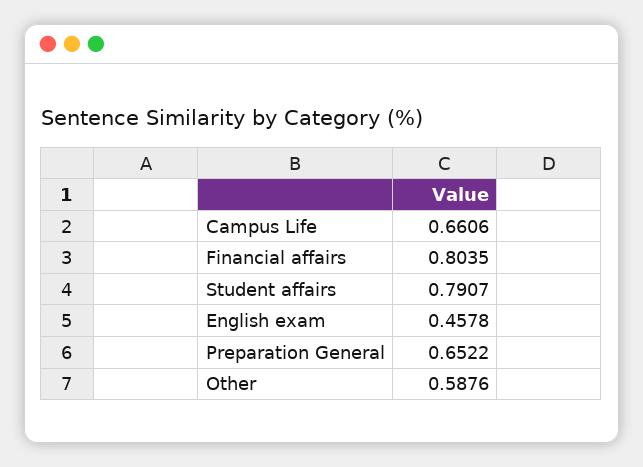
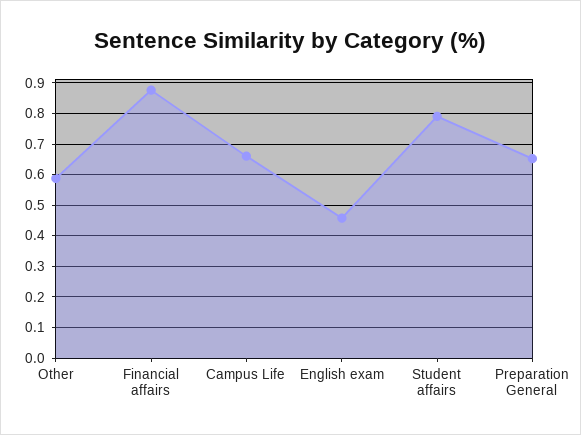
Financial affairs: 0.8035 -> 0.88

